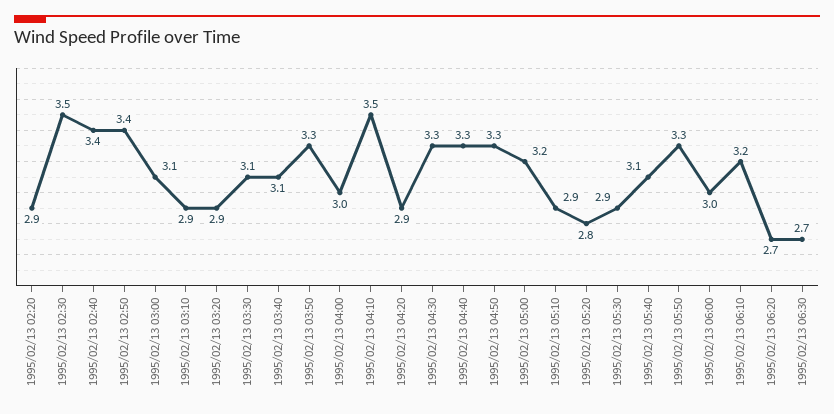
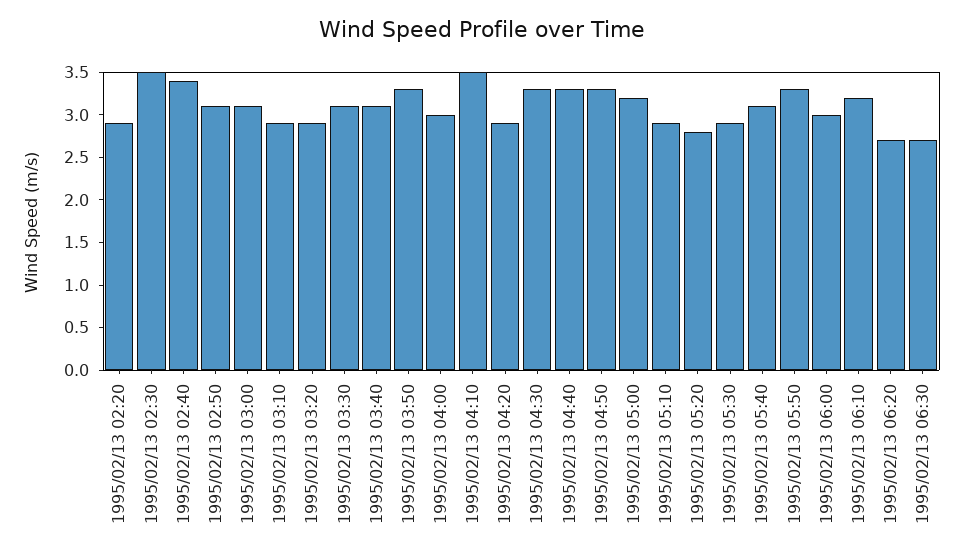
1995/02/13 02:50: 3.4 -> 3.1

